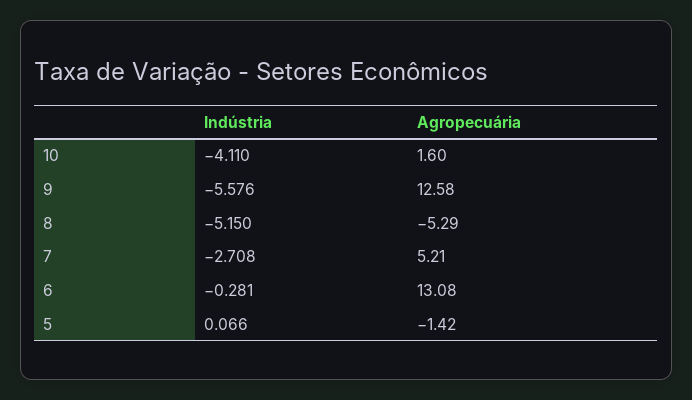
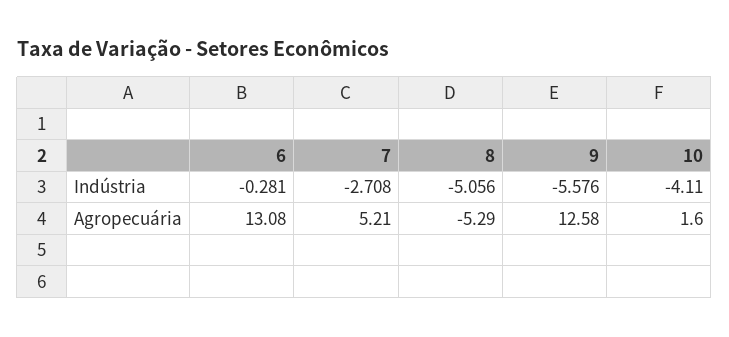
Indústria, 8: -5.15 -> -5.056
Indústria, 5: 0.066 -> none
Agropecuária, 5: -1.42 -> none

